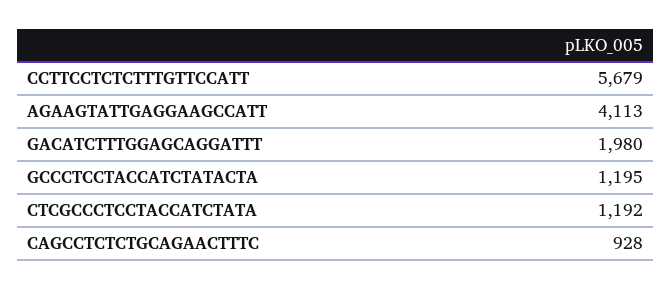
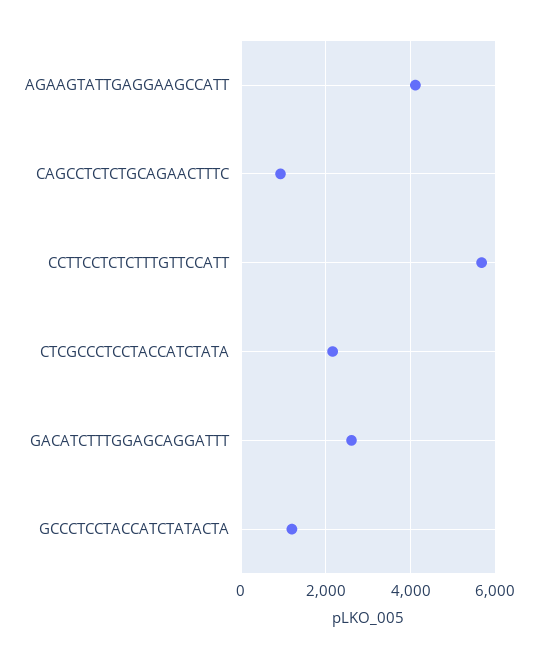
GACATCTTTGGAGCAGGATTT: 1980 -> 2600
CTCGCCCTCCTACCATCTATA: 1192 -> 2200

